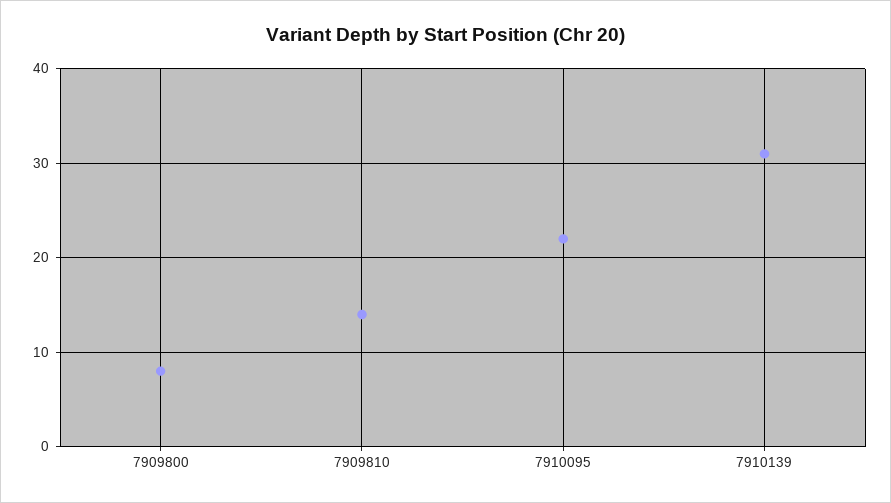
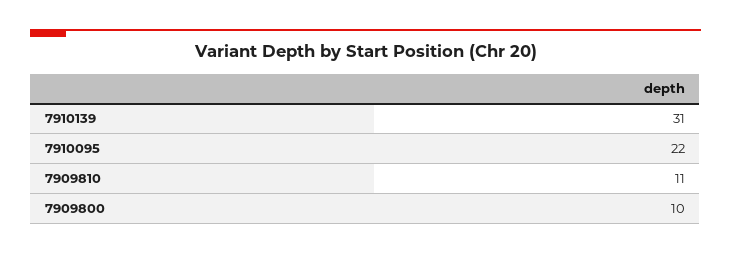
7909800: 8 -> 10
7909810: 14 -> 11

